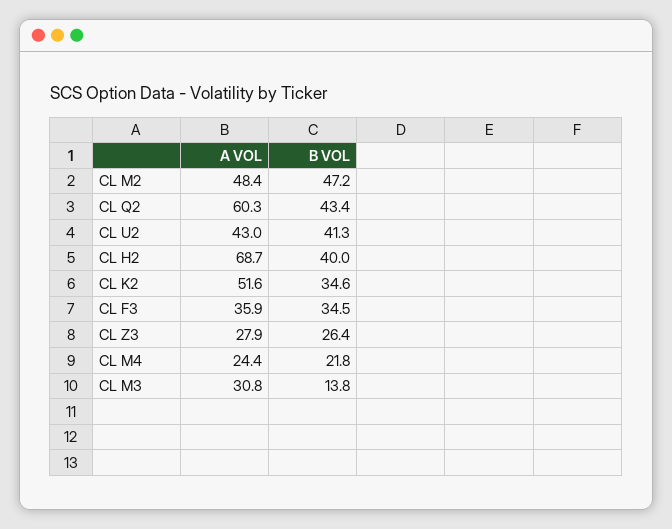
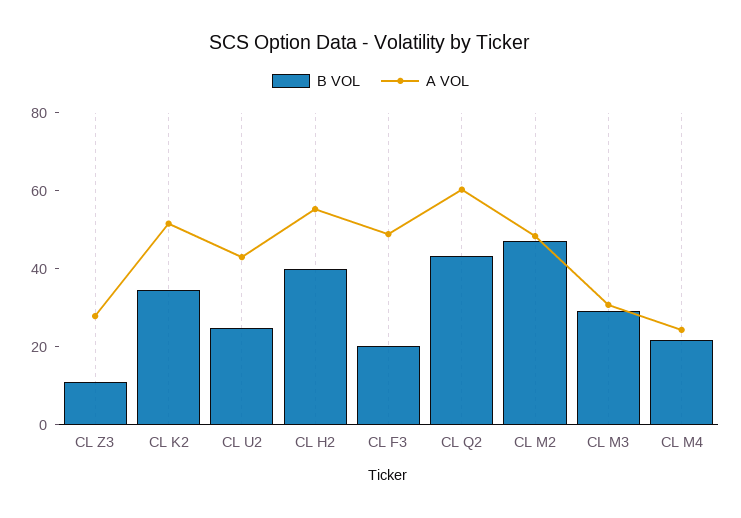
B VOL, CL U2: 41.3 -> 25
A VOL, CL H2: 68.7 -> 55
A VOL, CL F3: 35.9 -> 50
B VOL, CL F3: 34.5 -> 20
B VOL, CL Z3: 26.4 -> 10
B VOL, CL M3: 13.8 -> 30

